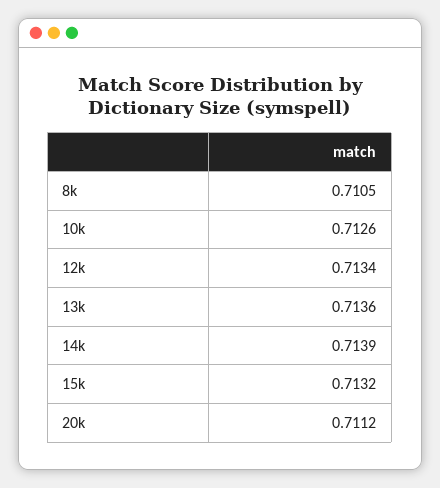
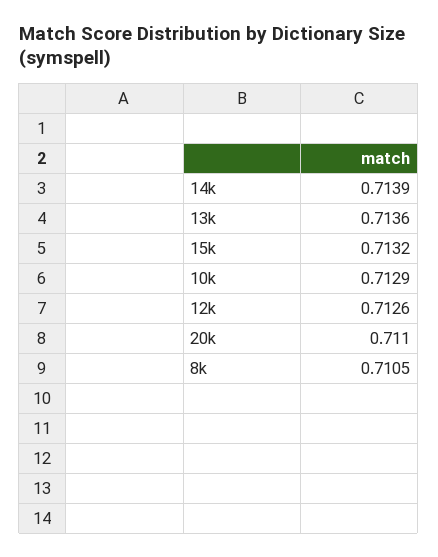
10k: 0.7126 -> 0.7129
12k: 0.7134 -> 0.7126
20k: 0.7112 -> 0.711

